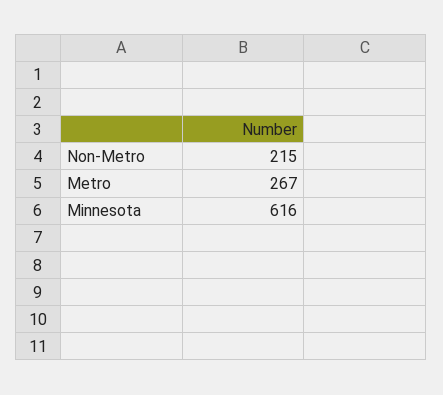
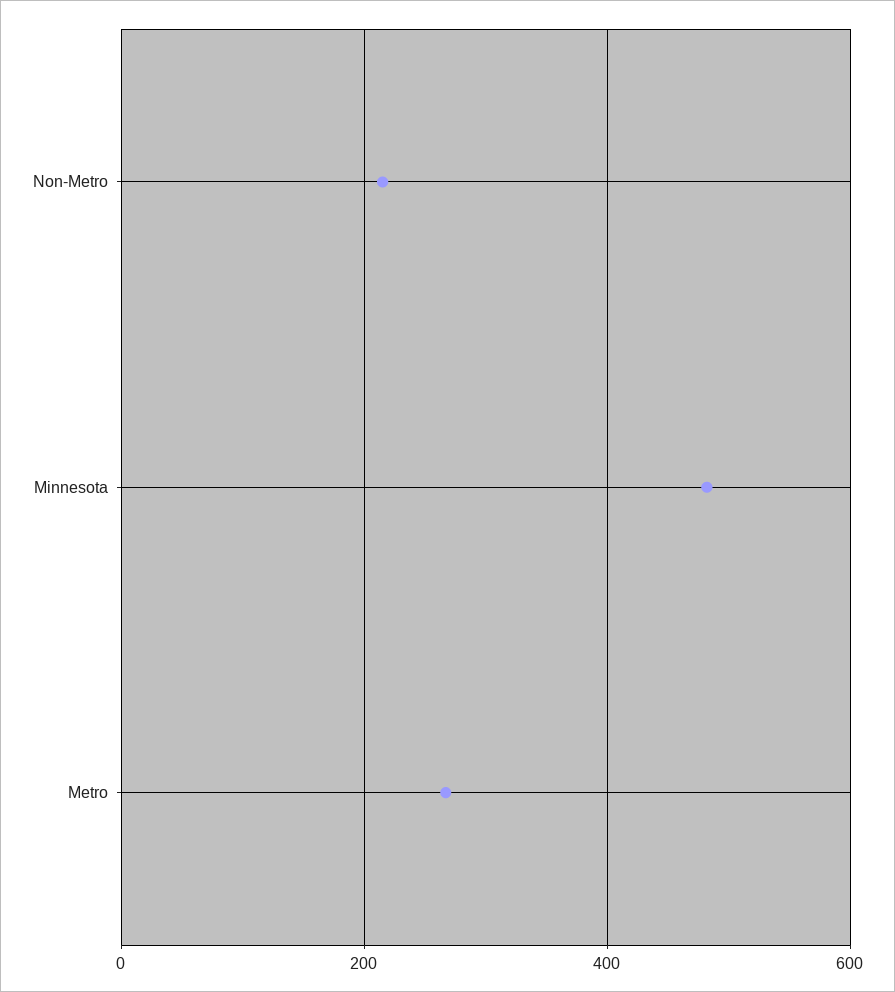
Minnesota: 616 -> 480

